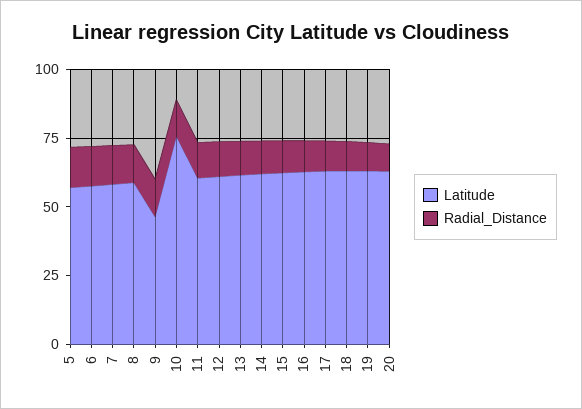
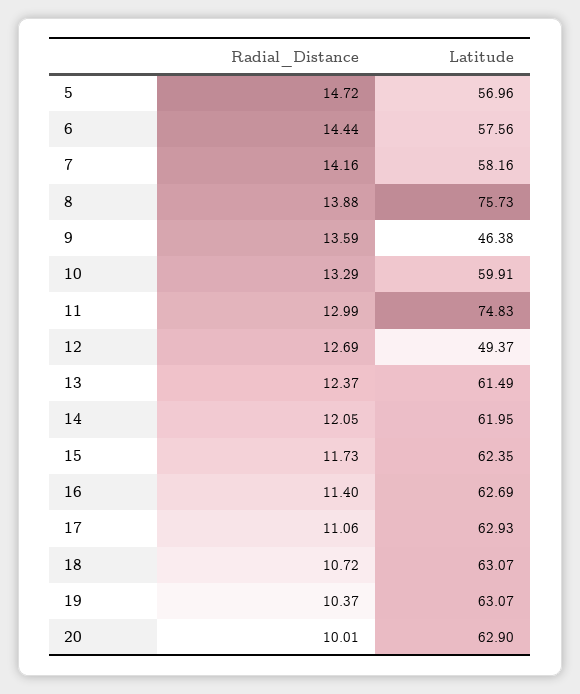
Latitude, 8: 60 -> 75.73
Latitude, 10: 75 -> 59.91
Latitude, 11: 60 -> 74.83
Latitude, 12: 60 -> 49.37

